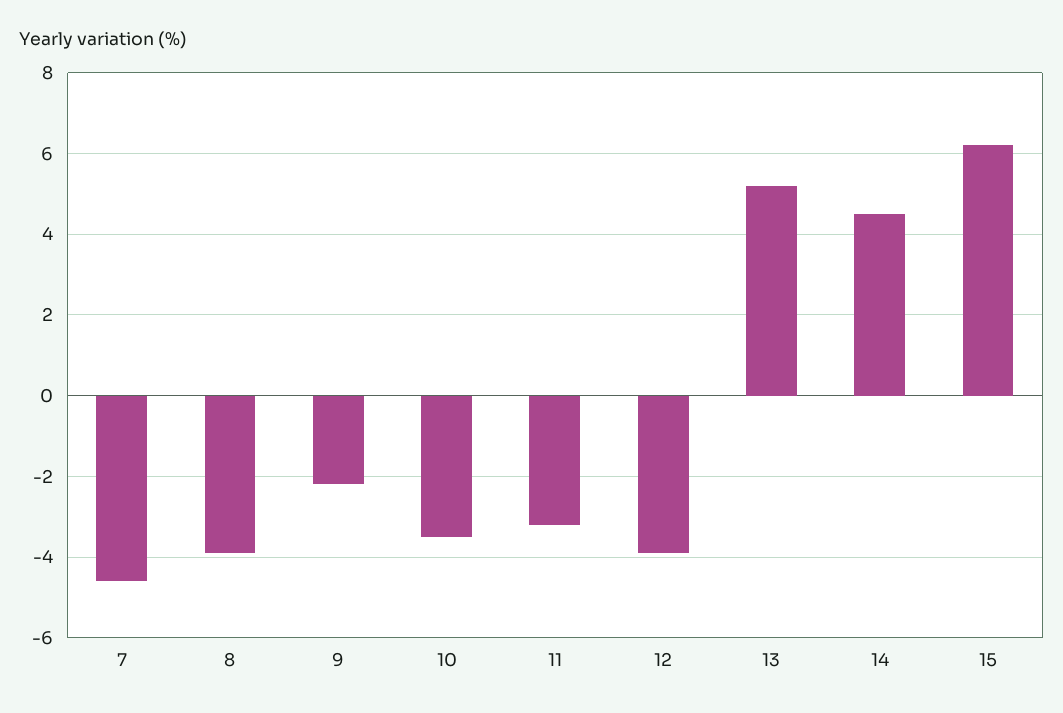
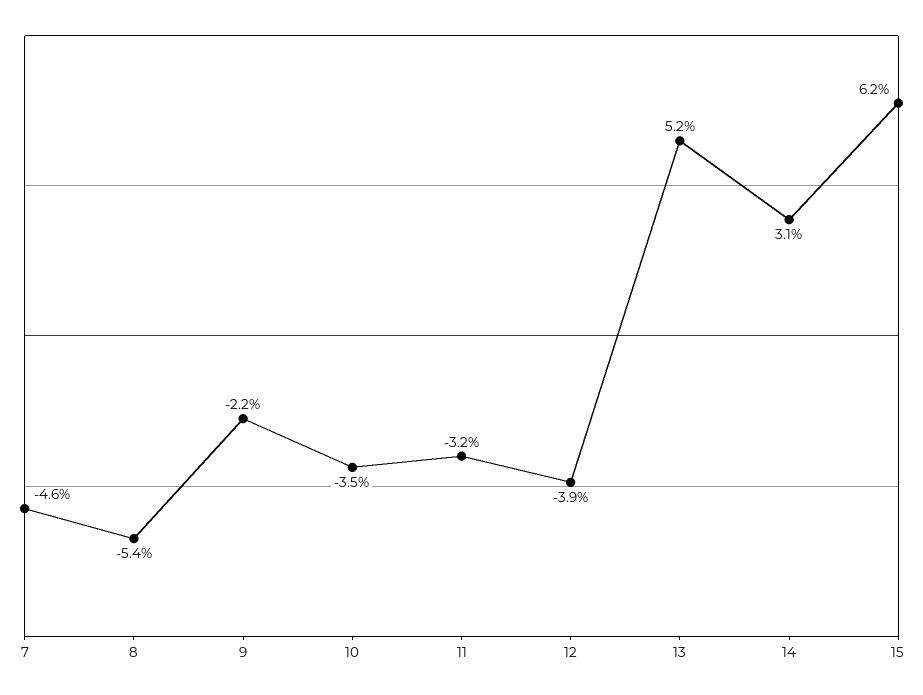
8: -4 -> -5.4
14: 4.5 -> 3.1

